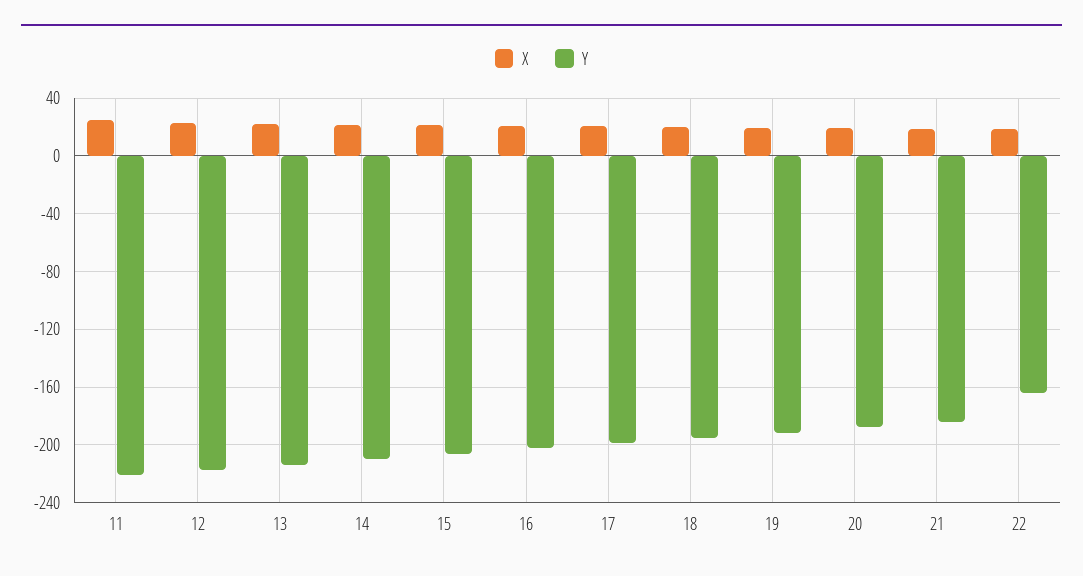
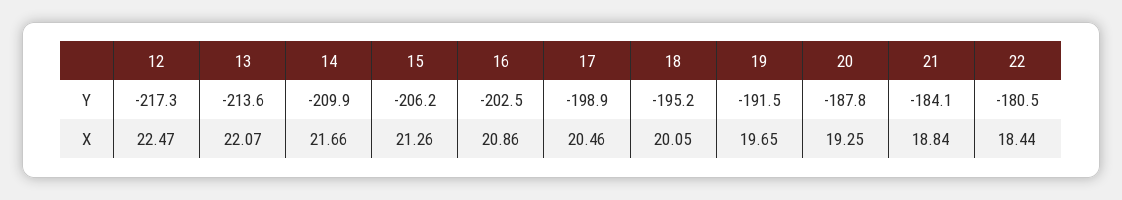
X, 11: 25 -> none
Y, 11: -220 -> none
Y, 22: -165 -> -180.5

